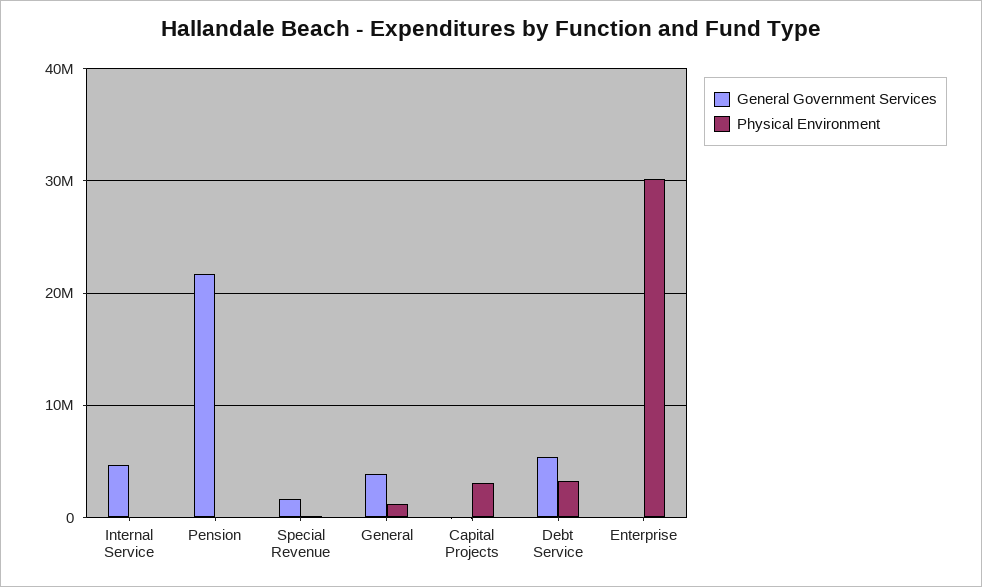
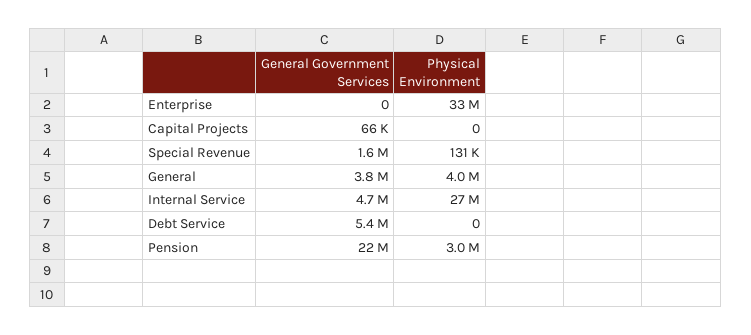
Physical Environment, Internal Service: 0 -> 27000000
Physical Environment, Pension: 0 -> 3000000
Physical Environment, General: 1000000 -> 4000000
Physical Environment, Capital Projects: 3000000 -> 0
Physical Environment, Debt Service: 3000000 -> 0
Physical Environment, Enterprise: 30000000 -> 33000000

